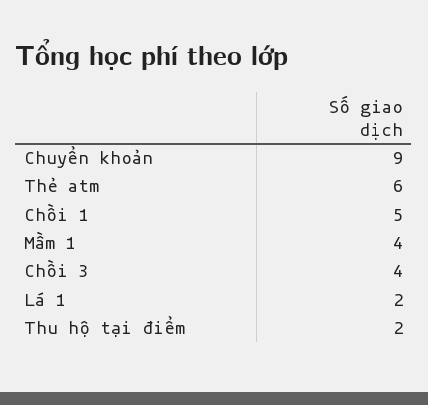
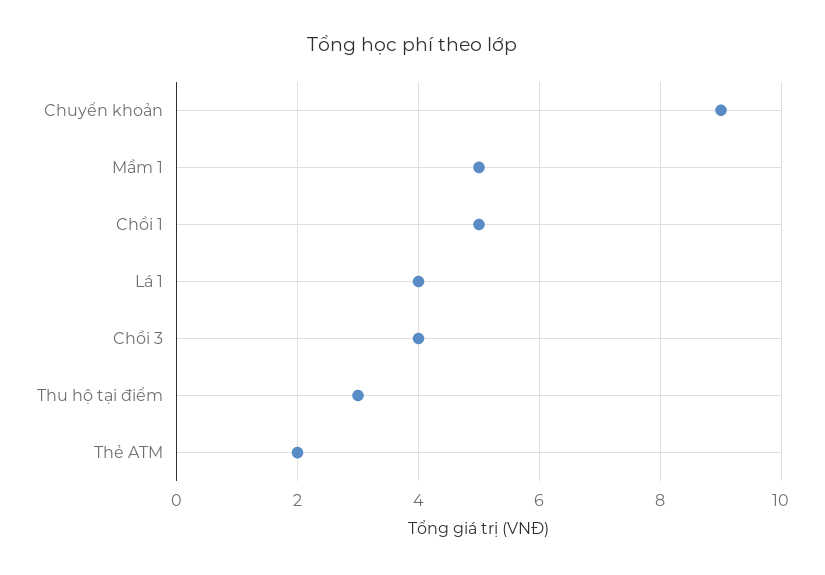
Thẻ atm: 6 -> 2
Mầm 1: 4 -> 5
Lá 1: 2 -> 4
Thu hộ tại điểm: 2 -> 3

